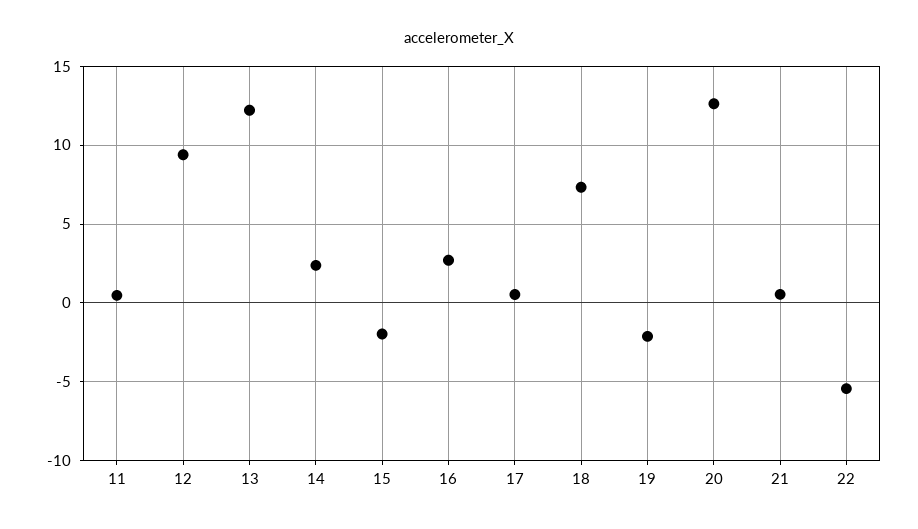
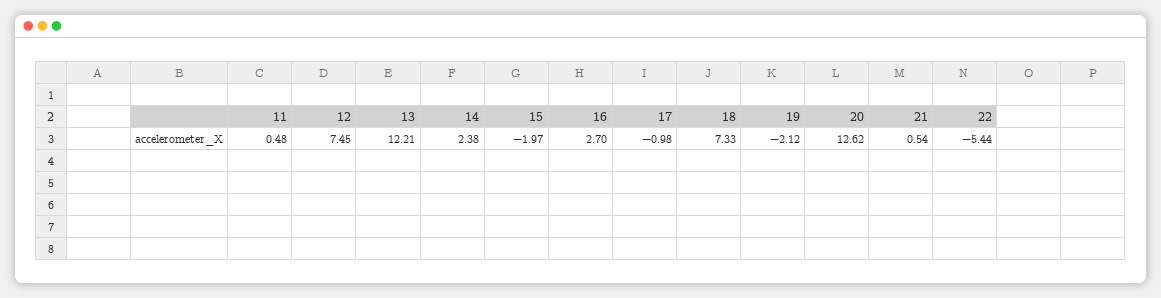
12: 9.5 -> 7.45
17: 0.5 -> -0.98

